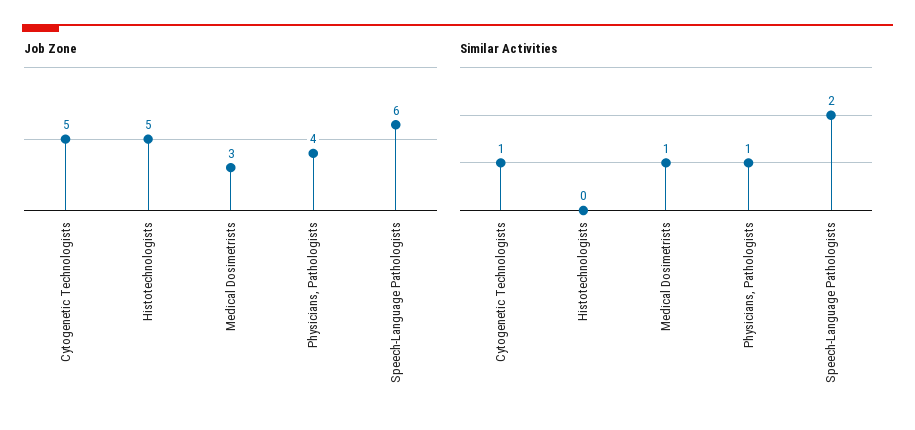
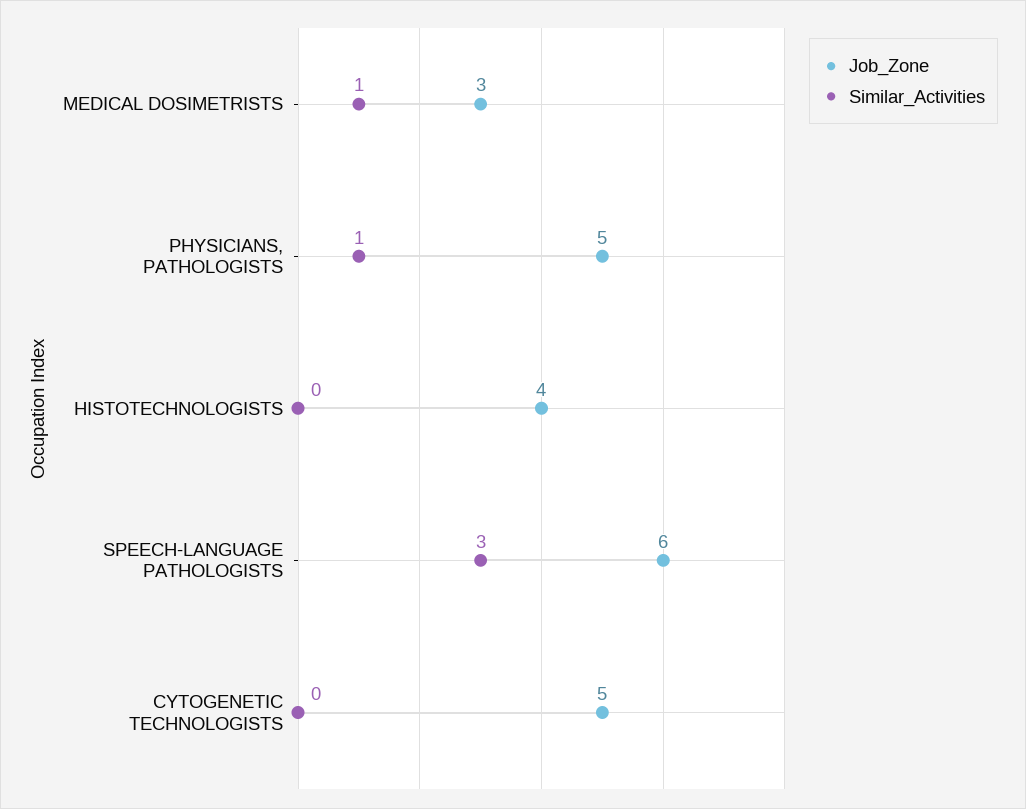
Job Zone, Histotechnologists: 5 -> 4
Job Zone, Physicians, Pathologists: 4 -> 5
Similar Activities, Cytogenetic Technologists: 1 -> 0
Similar Activities, Speech-Language Pathologists: 2 -> 3

